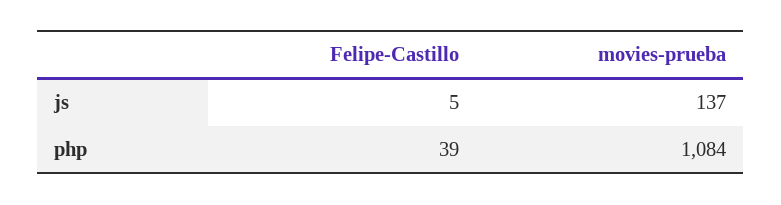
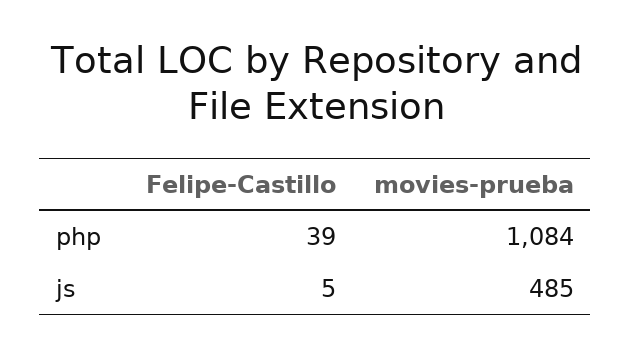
movies-prueba, js: 137 -> 485

